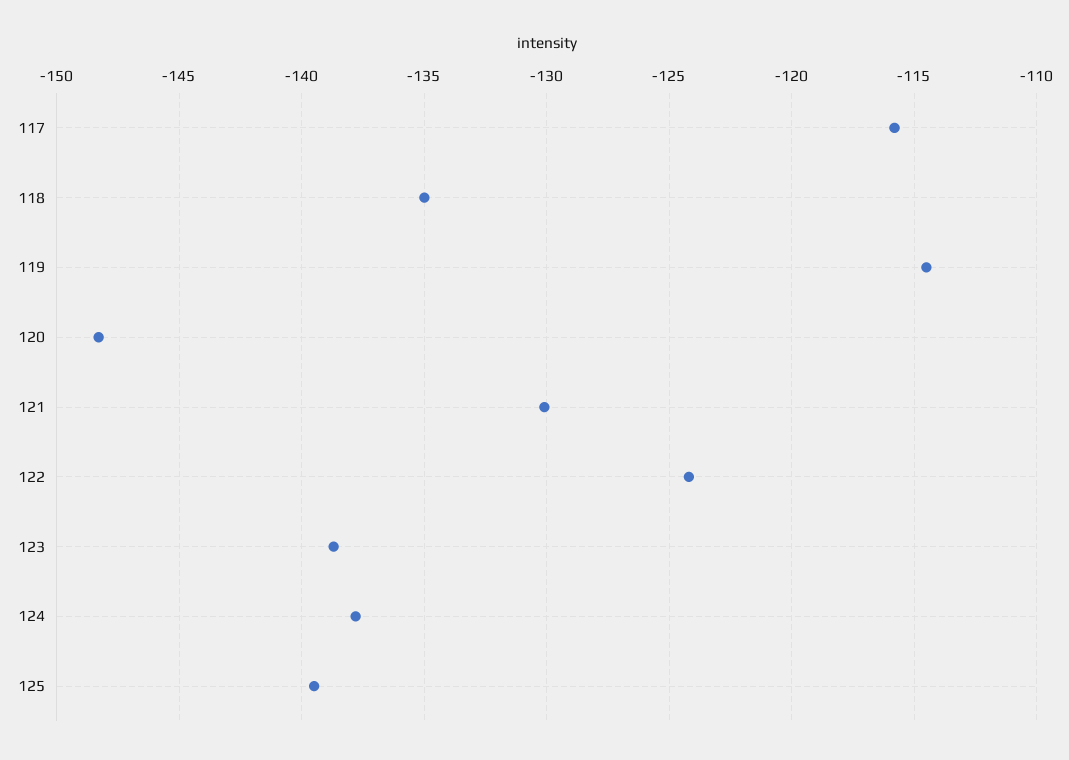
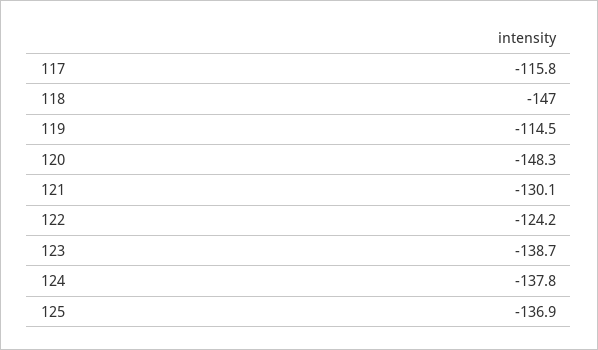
118: -135 -> -147
125: -139.5 -> -136.9

